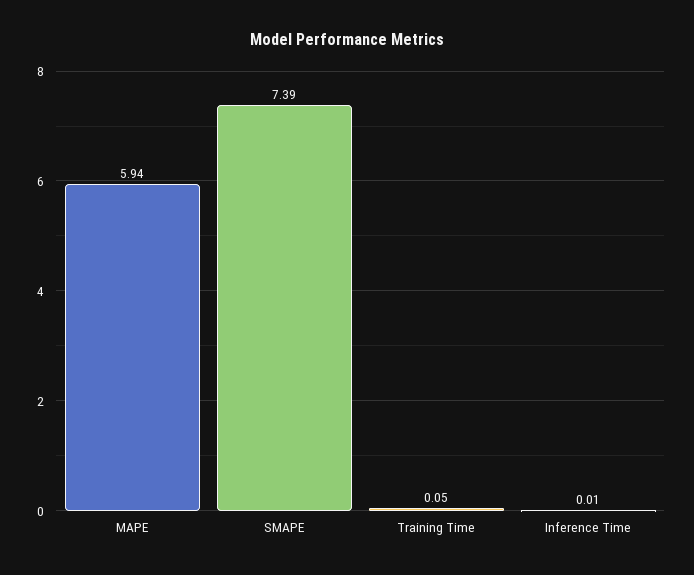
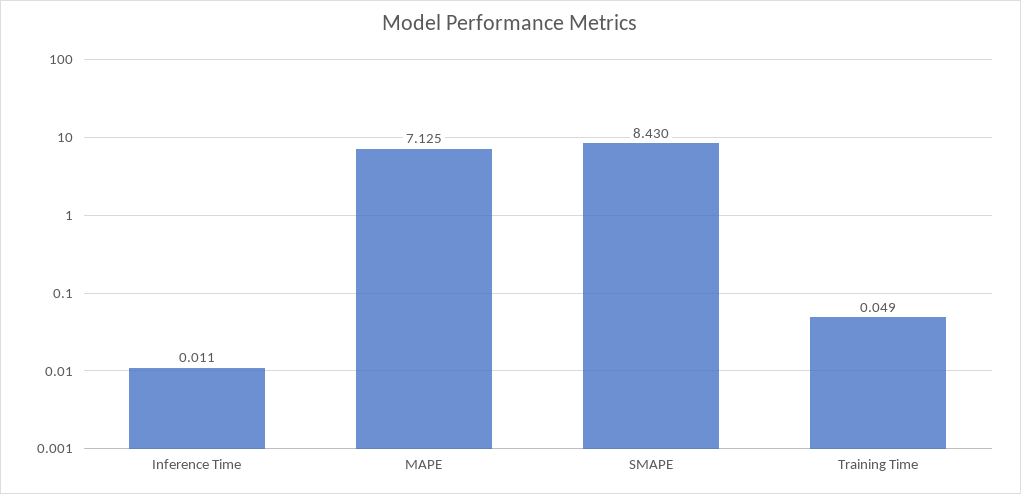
MAPE: 5.94 -> 7.125
SMAPE: 7.39 -> 8.43

